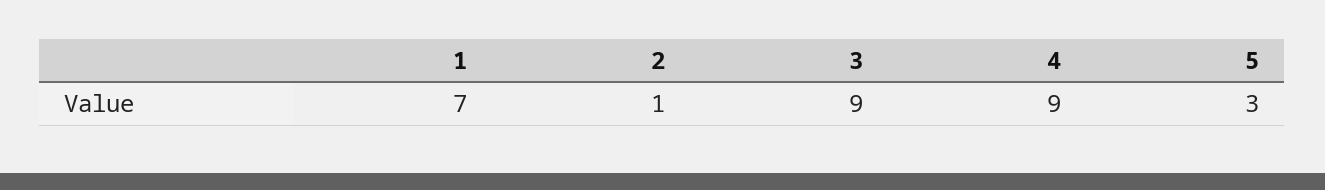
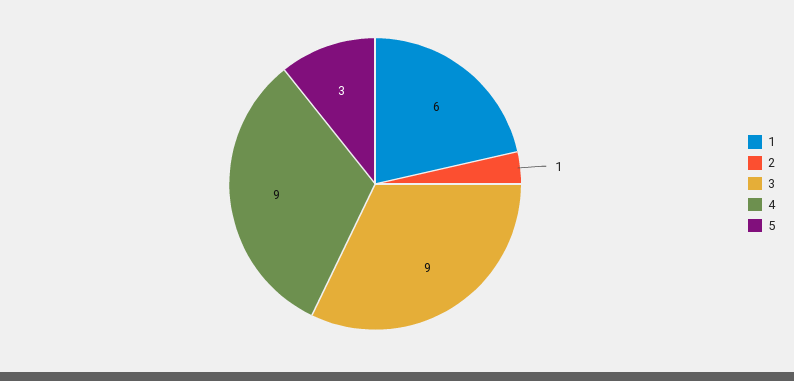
1: 7 -> 6

